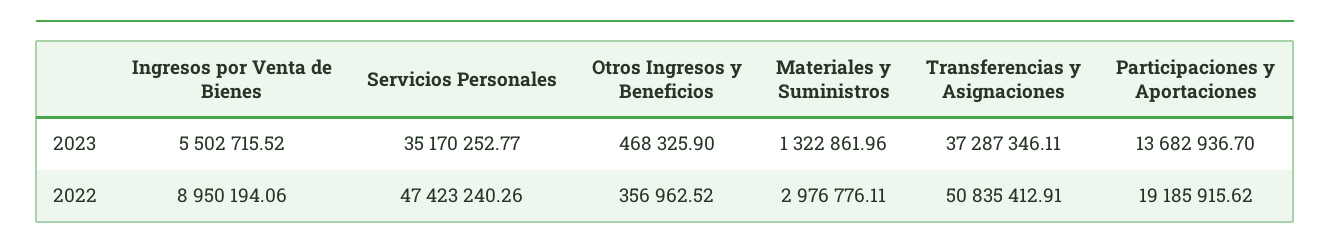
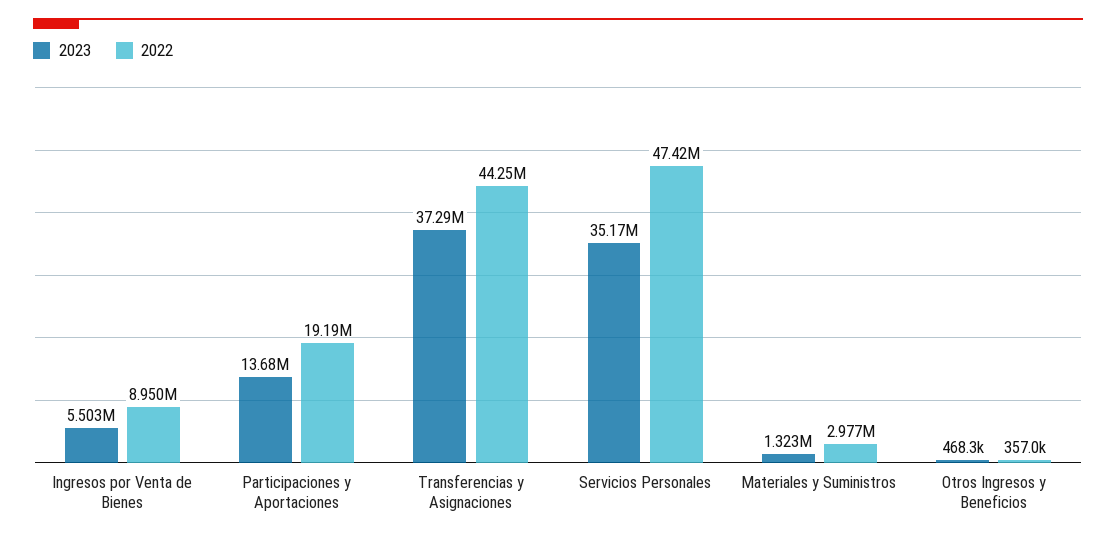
2022, Transferencias y Asignaciones: 50835412.91 -> 44250000

